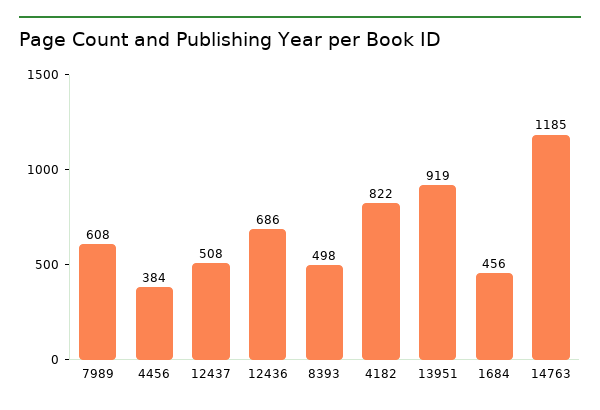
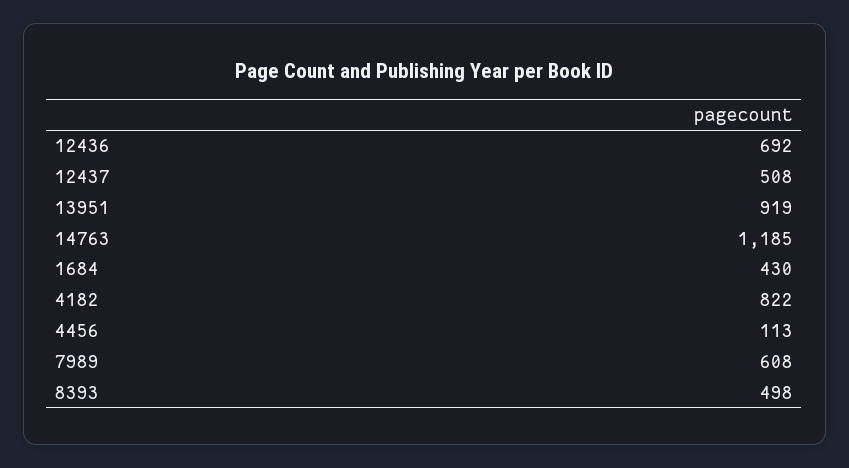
4456: 384 -> 113
12436: 686 -> 692
1684: 456 -> 430

